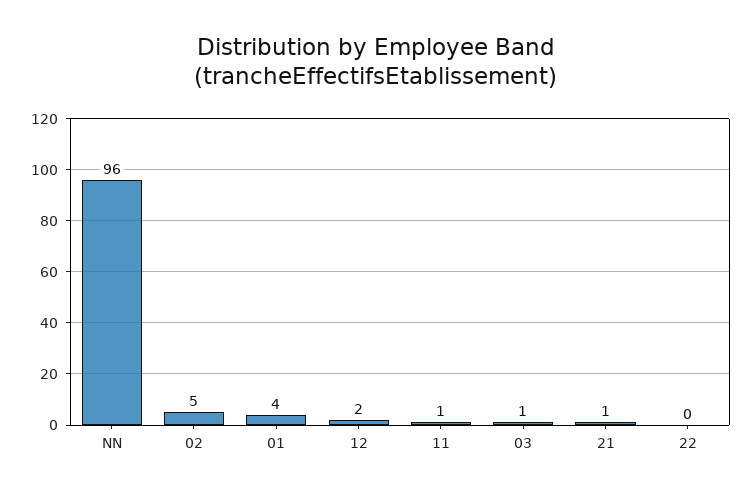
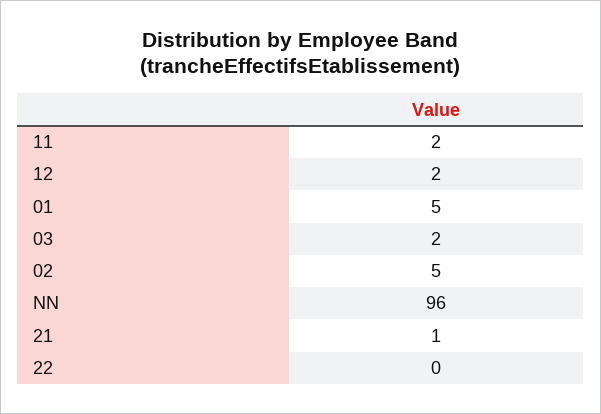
01: 4 -> 5
11: 1 -> 2
03: 1 -> 2

